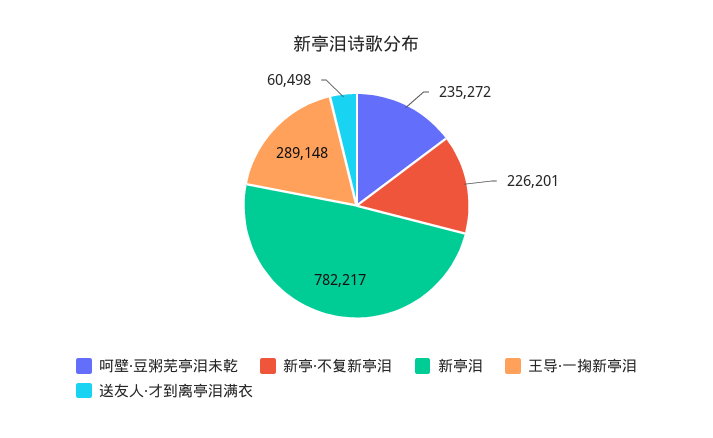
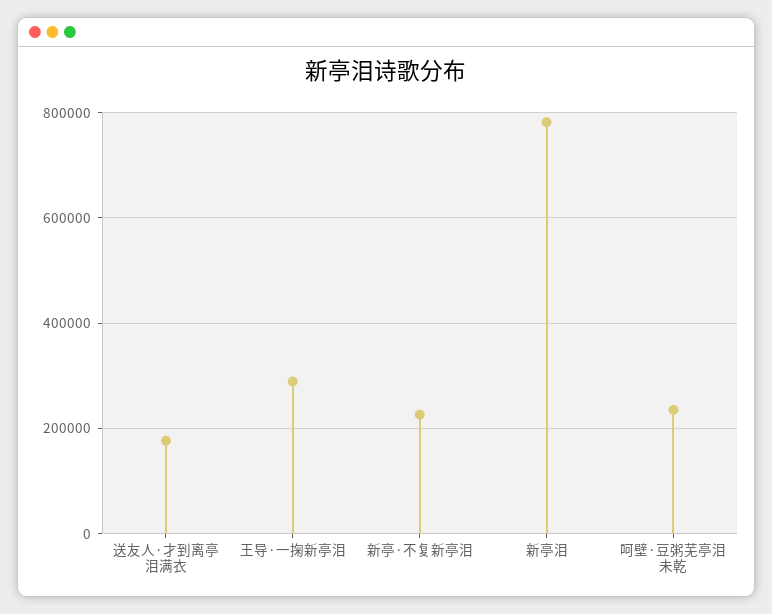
送友人·才到离亭泪满衣: 60498 -> 180000

